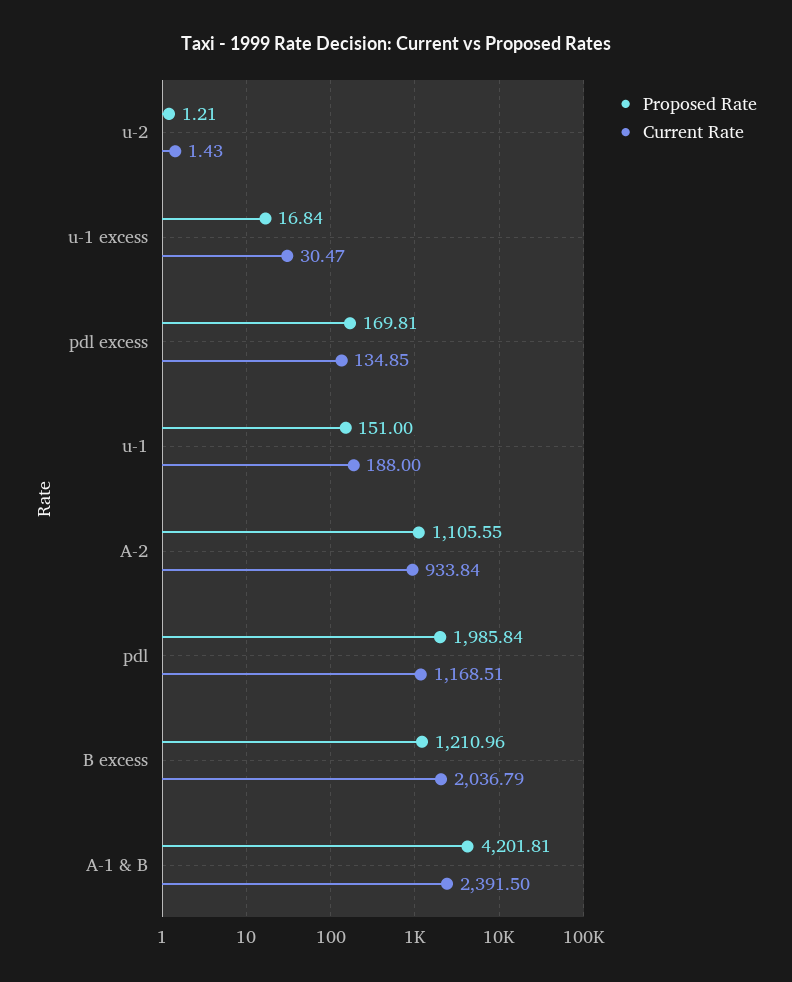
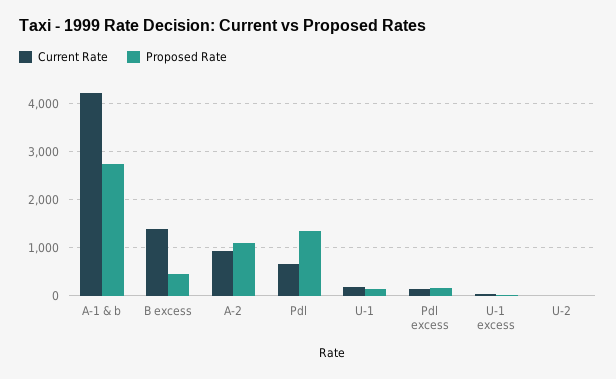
Proposed Rate, pdl: 1985.84 -> 1400
Current Rate, pdl: 1168.51 -> 600
Proposed Rate, B excess: 1210.96 -> 400
Current Rate, B excess: 2036.79 -> 1400
Proposed Rate, A-1 & B: 4201.81 -> 2800
Current Rate, A-1 & B: 2391.5 -> 4200

